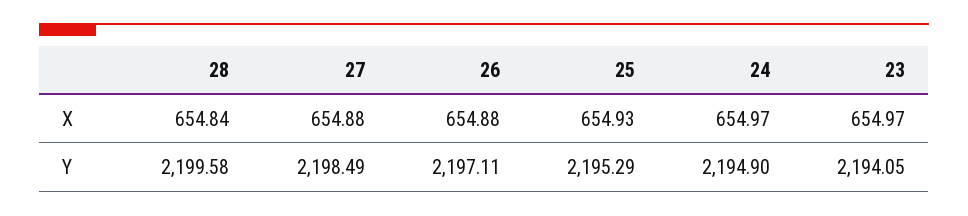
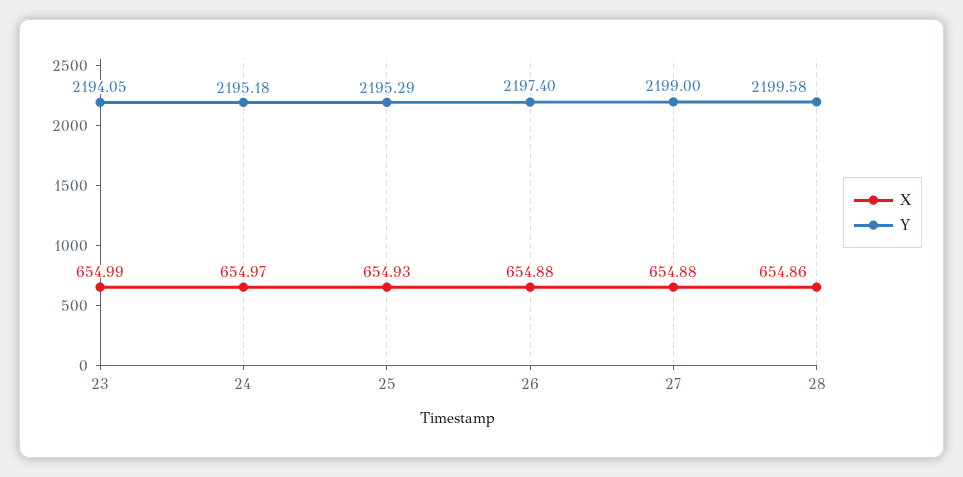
X, 28: 654.84 -> 654.86
X, 23: 654.97 -> 654.99
Y, 27: 2198.49 -> 2199
Y, 26: 2197.11 -> 2197.4
Y, 24: 2194.9 -> 2195.18

